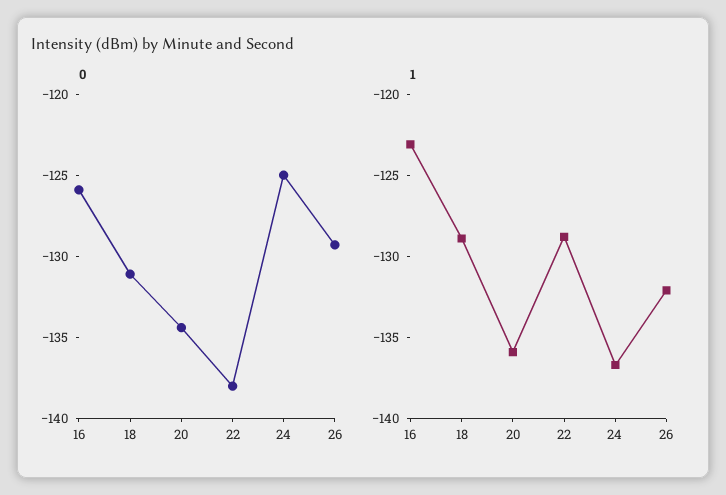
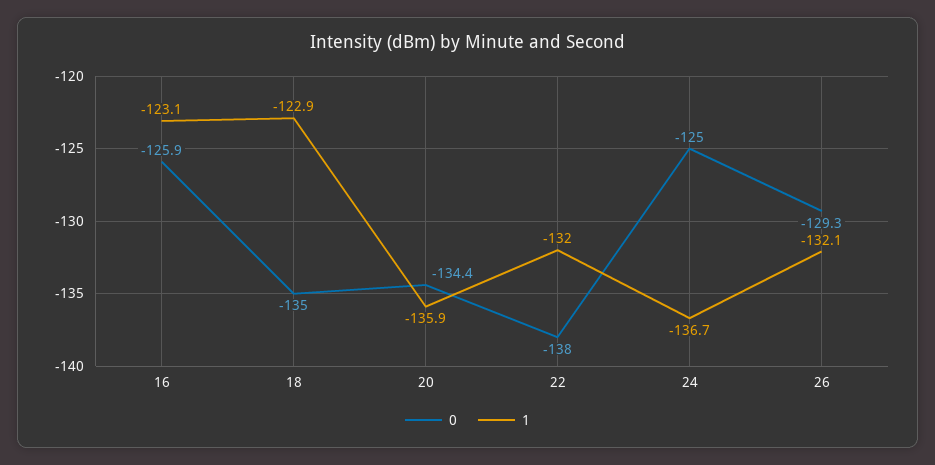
0, 18: -131 -> -135
1, 18: -129 -> -122.9
1, 22: -129 -> -132

